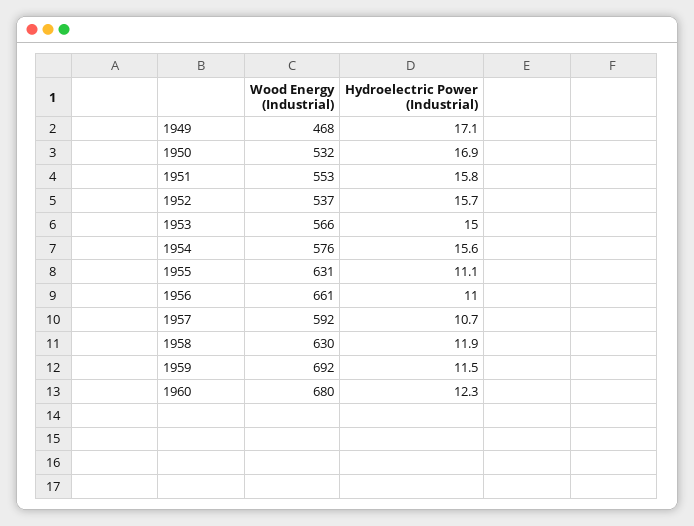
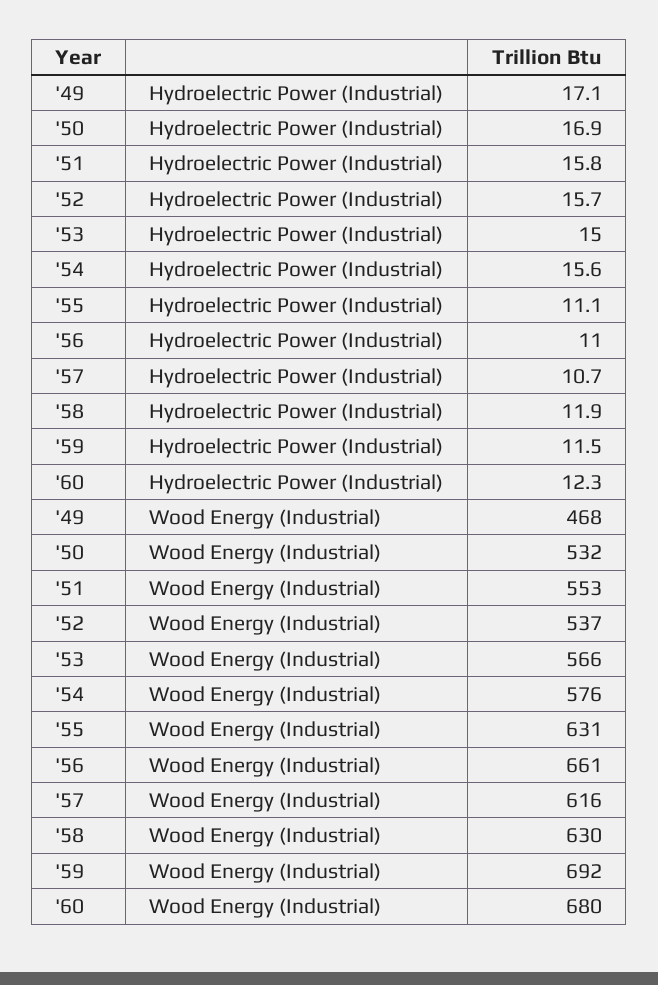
Wood Energy (Industrial), 1957: 592 -> 616

